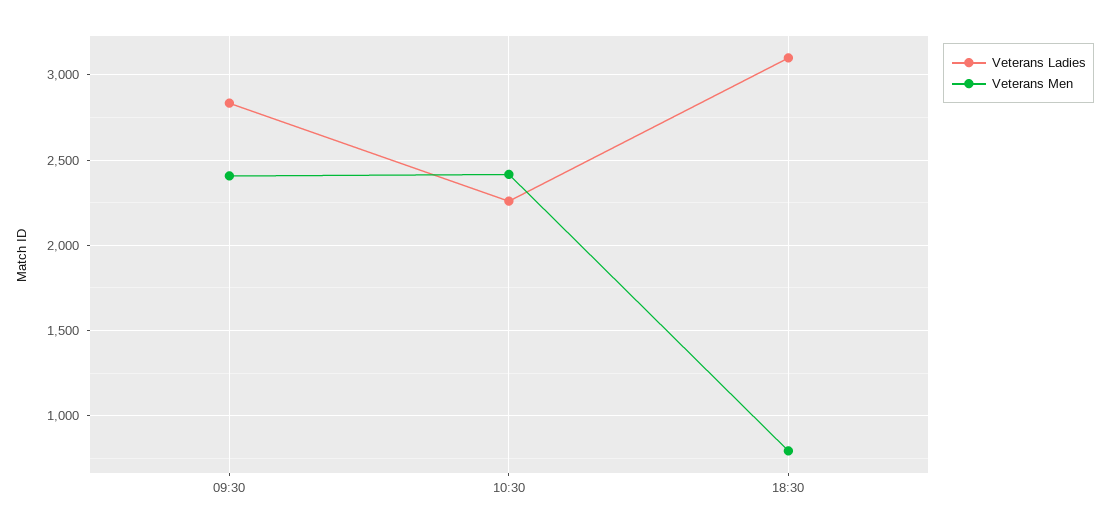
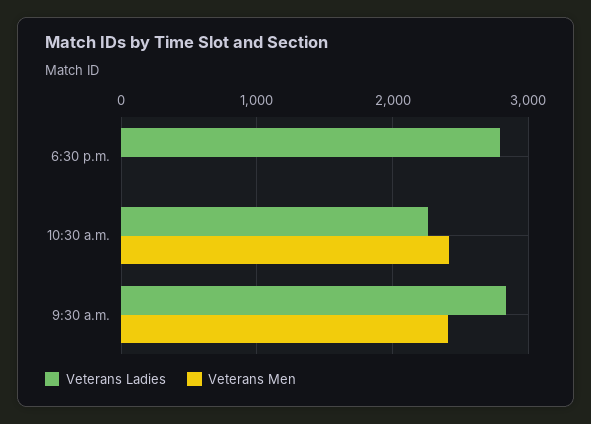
Veterans Ladies, 18:30: 3100 -> 2800
Veterans Men, 18:30: 800 -> 0

